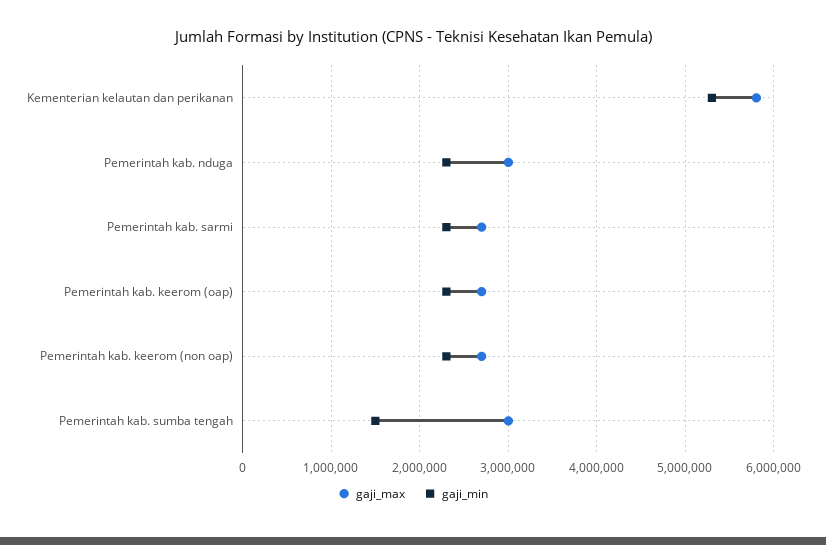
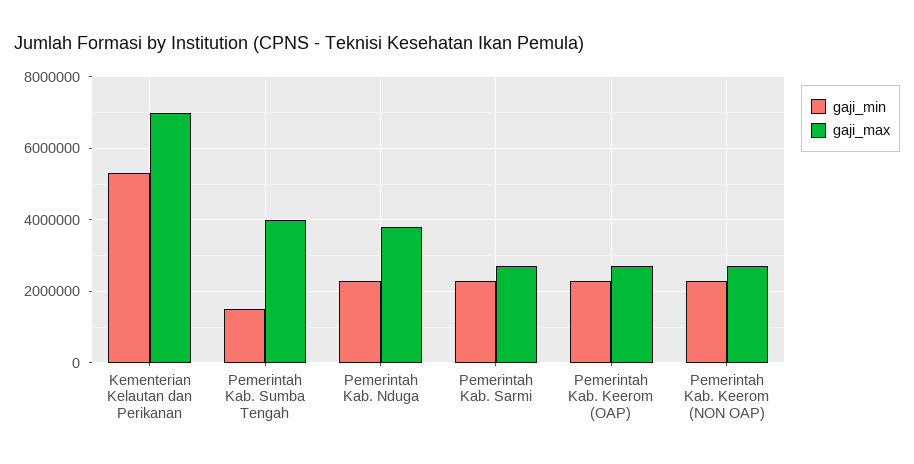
gaji_max, Kementerian kelautan dan perikanan: 5800000 -> 7000000
gaji_max, Pemerintah kab. nduga: 3000000 -> 3800000
gaji_max, Pemerintah kab. sumba tengah: 3000000 -> 4000000

